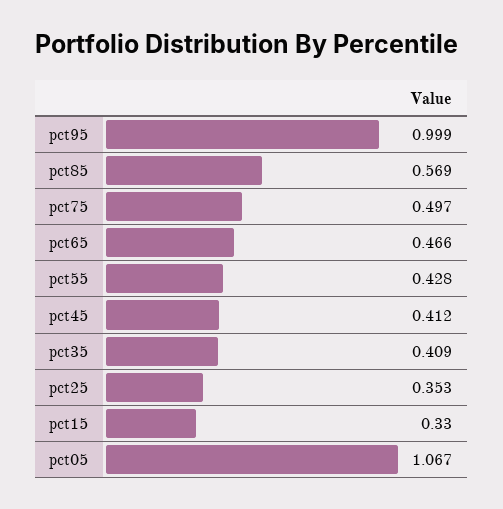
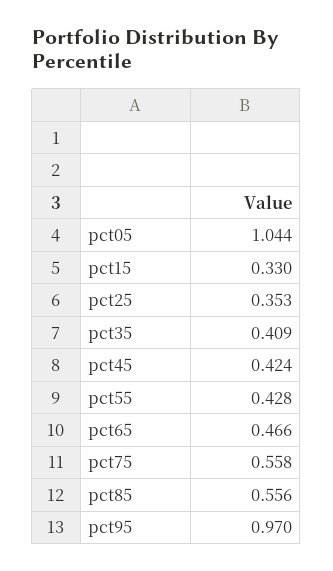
pct95: 0.999 -> 0.97
pct85: 0.569 -> 0.556
pct75: 0.497 -> 0.558
pct45: 0.412 -> 0.424
pct05: 1.067 -> 1.044

